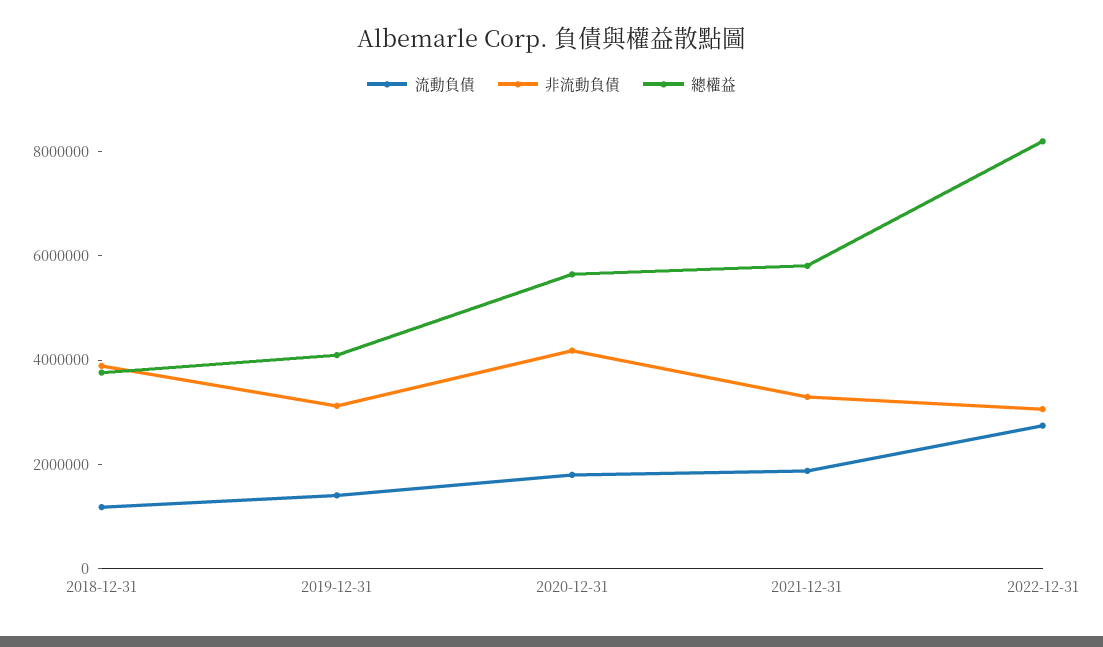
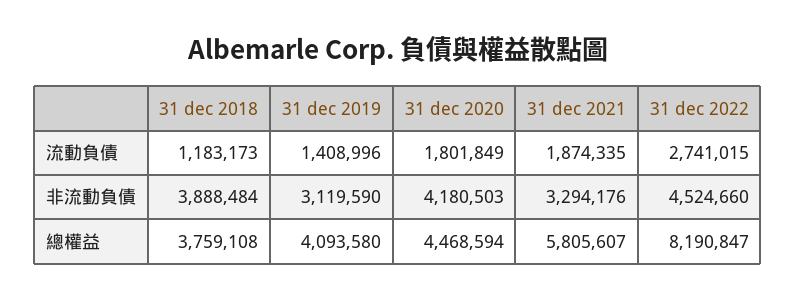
總權益, 2020-12-31: 5500000 -> 4468594
非流動負債, 2022-12-31: 3000000 -> 4524660

